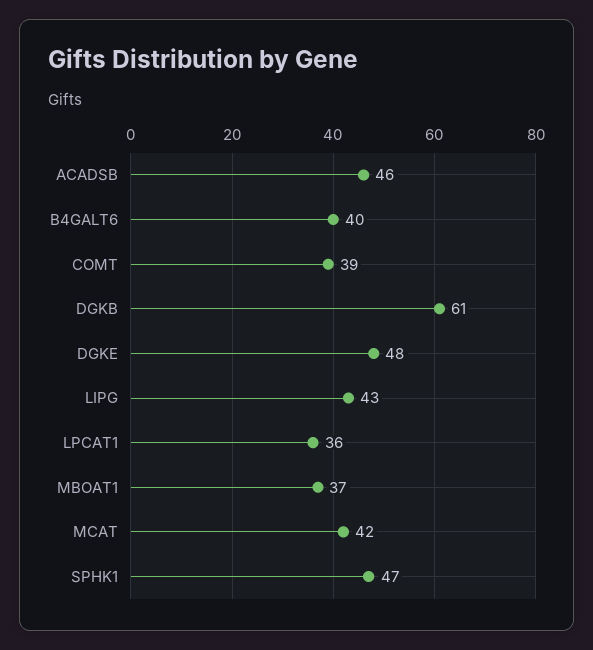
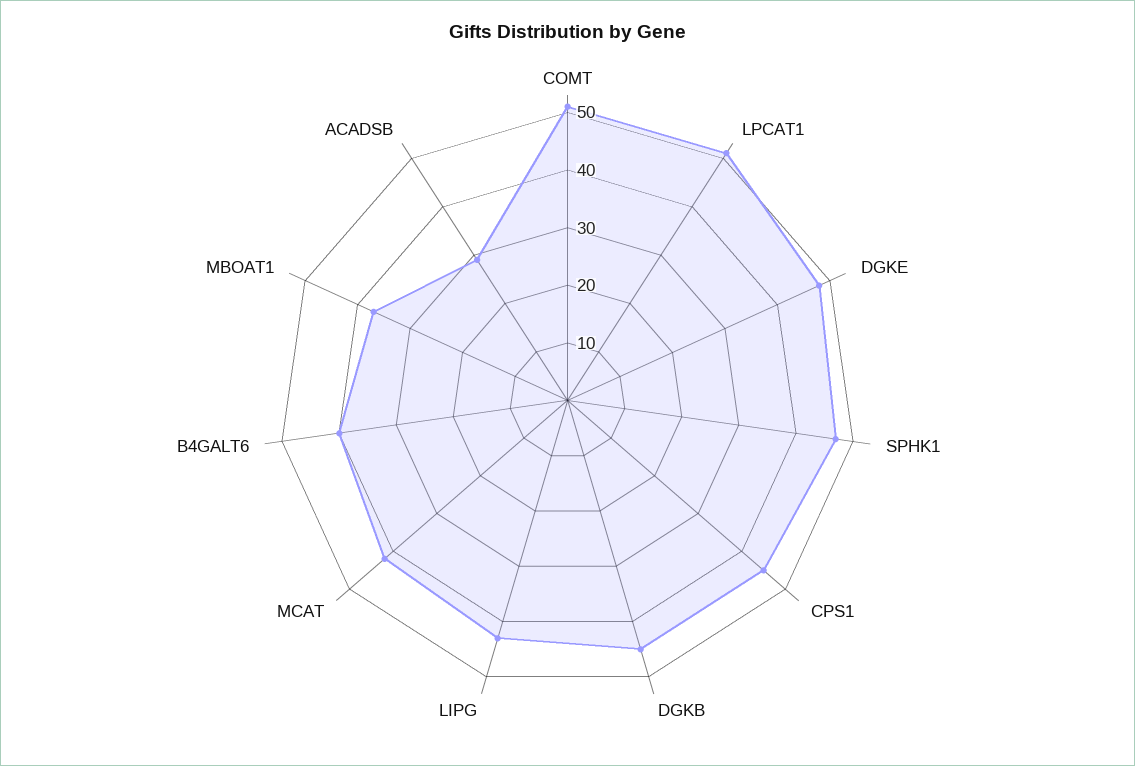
ACADSB: 46 -> 30
COMT: 39 -> 50
DGKB: 61 -> 45
LPCAT1: 36 -> 50
CPS1: none -> 45

